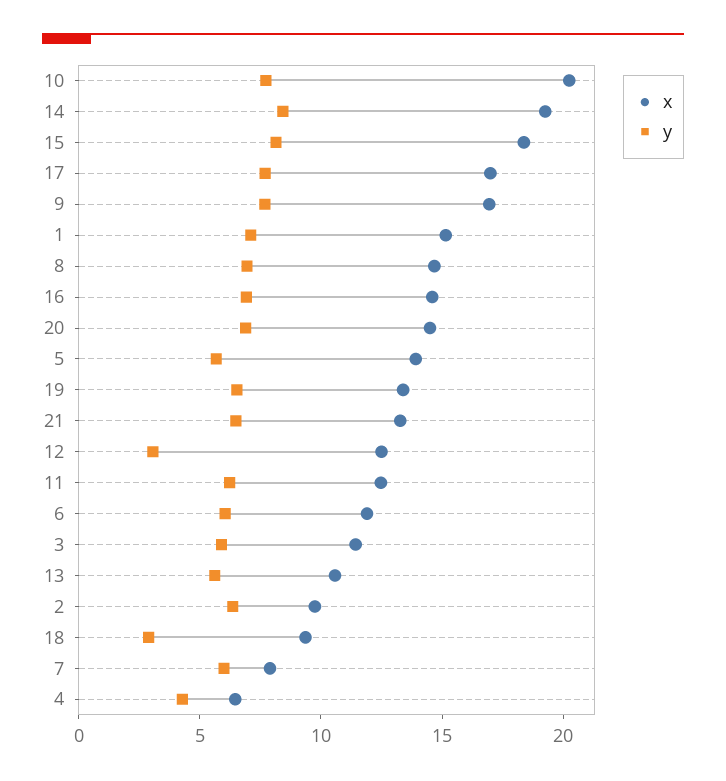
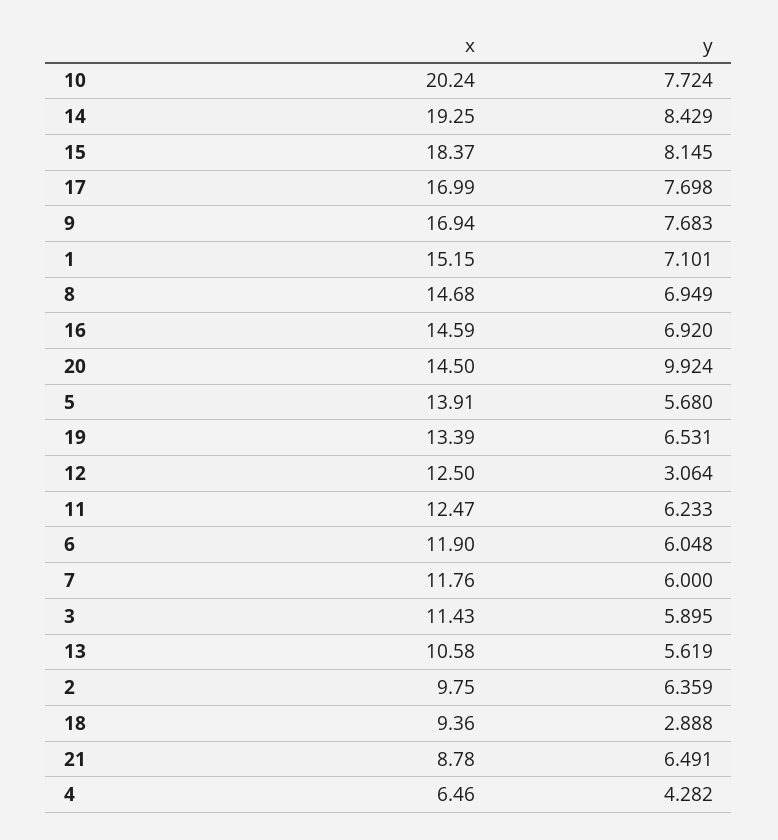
y, 20: 7 -> 9.924
x, 21: 13 -> 8.78
x, 7: 8 -> 11.76

